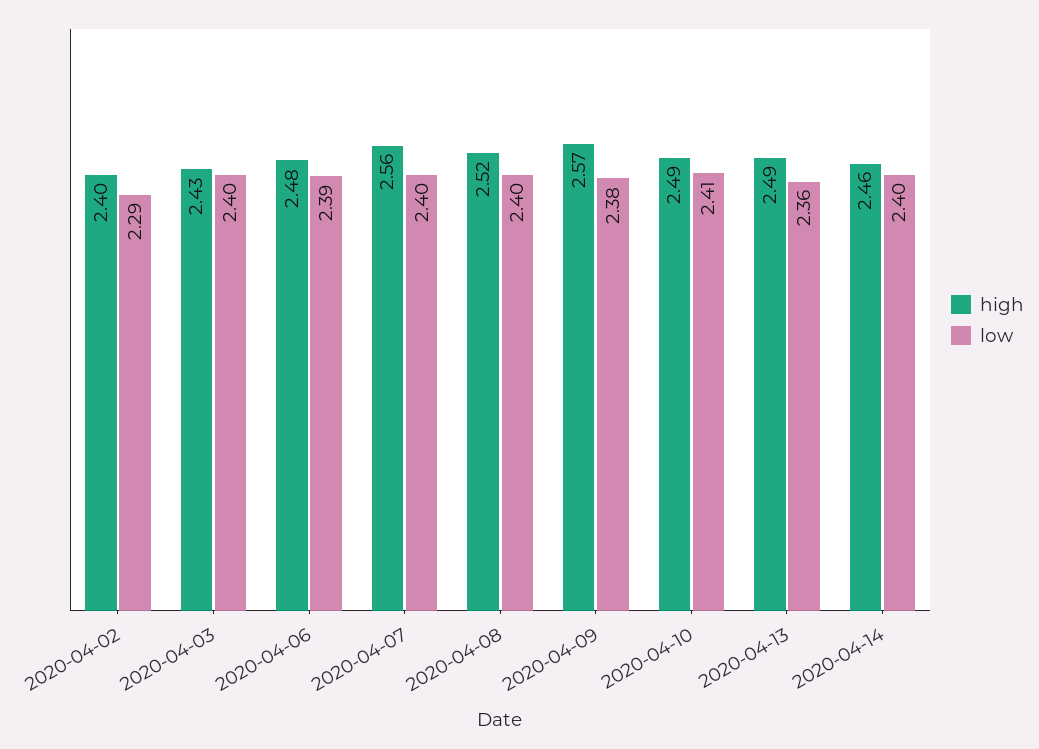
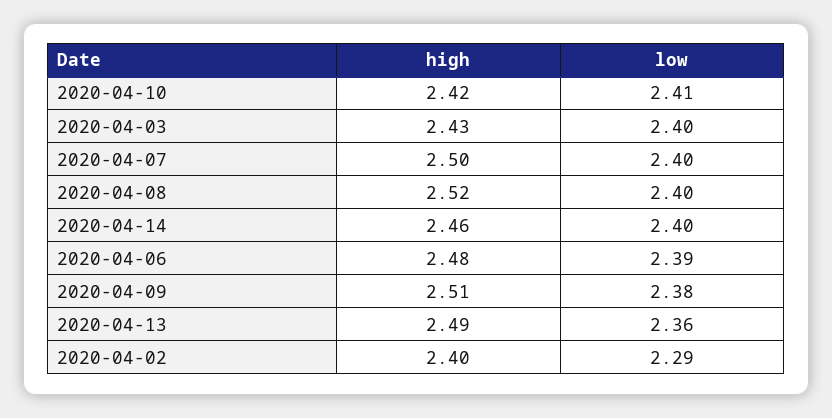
high, 2020-04-07: 2.56 -> 2.5
high, 2020-04-09: 2.57 -> 2.51
high, 2020-04-10: 2.49 -> 2.42

